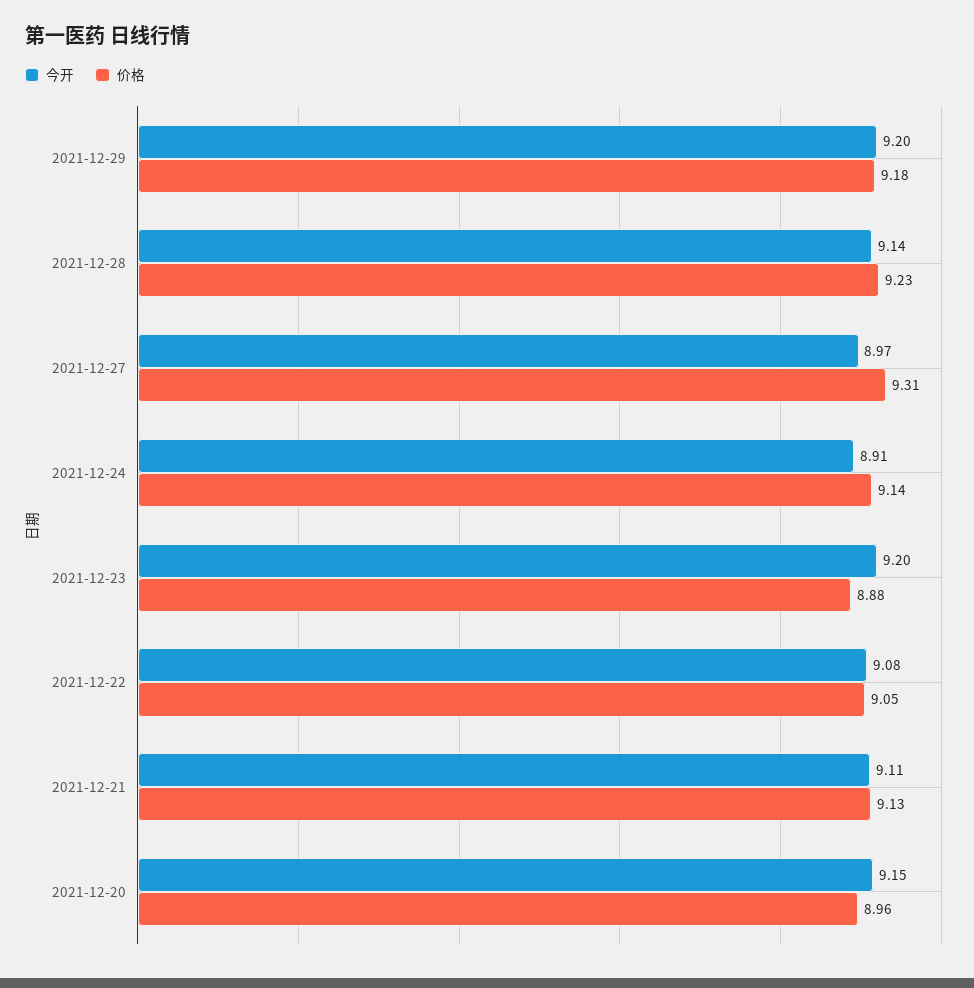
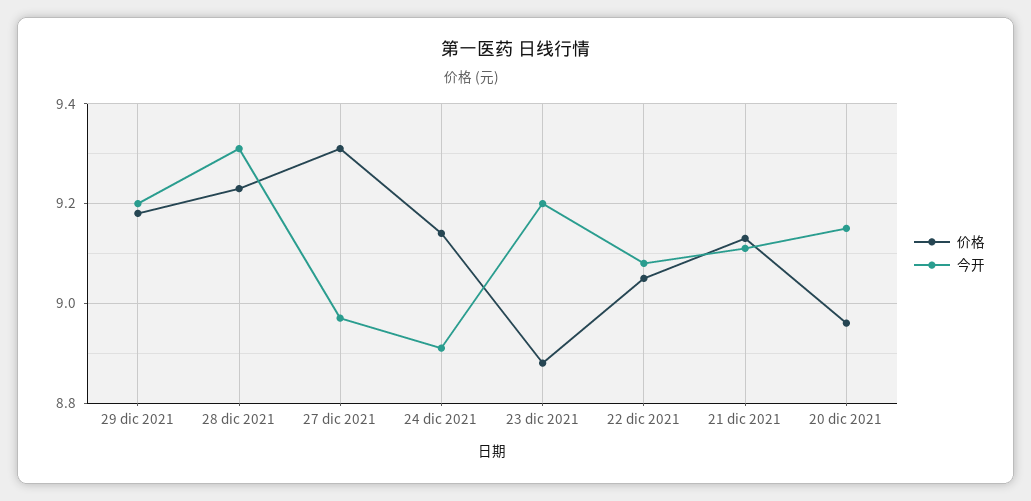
今开, 2021-12-28: 9.14 -> 9.3

